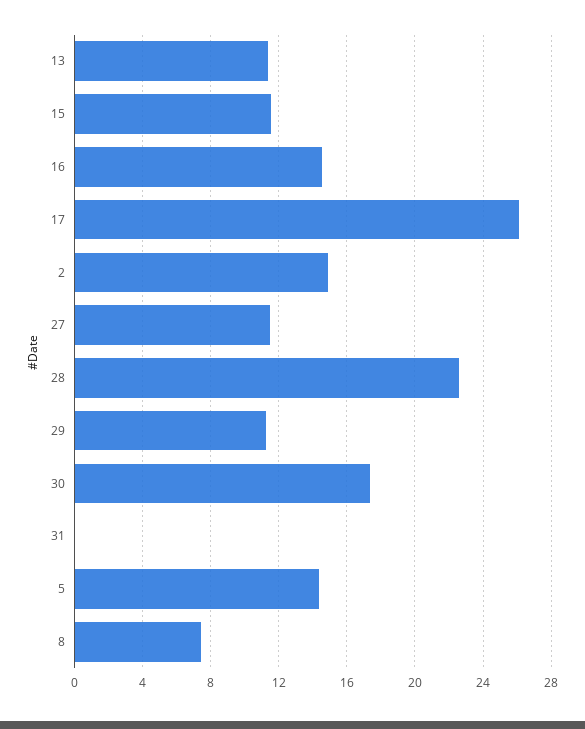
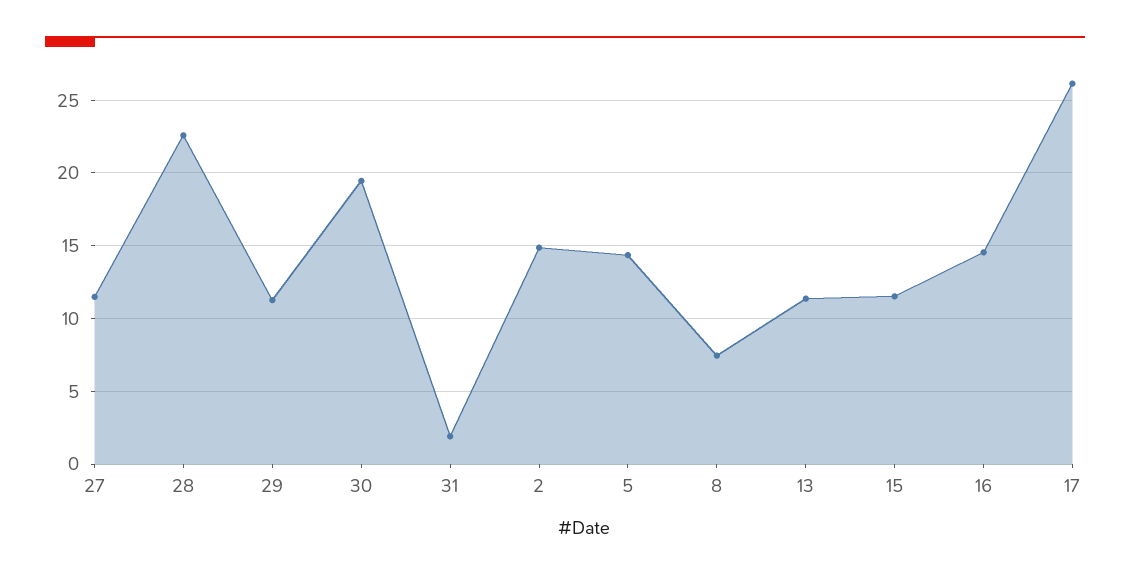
30: 17.5 -> 19.5
31: 0 -> 2

